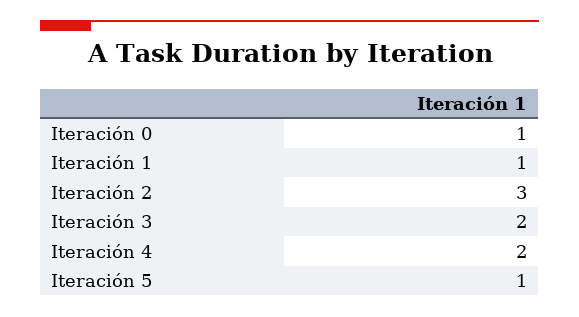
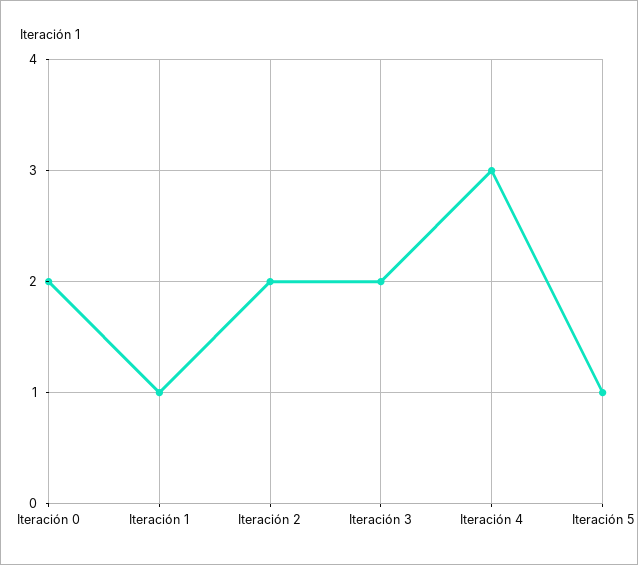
Iteración 0: 1 -> 2
Iteración 2: 3 -> 2
Iteración 4: 2 -> 3

